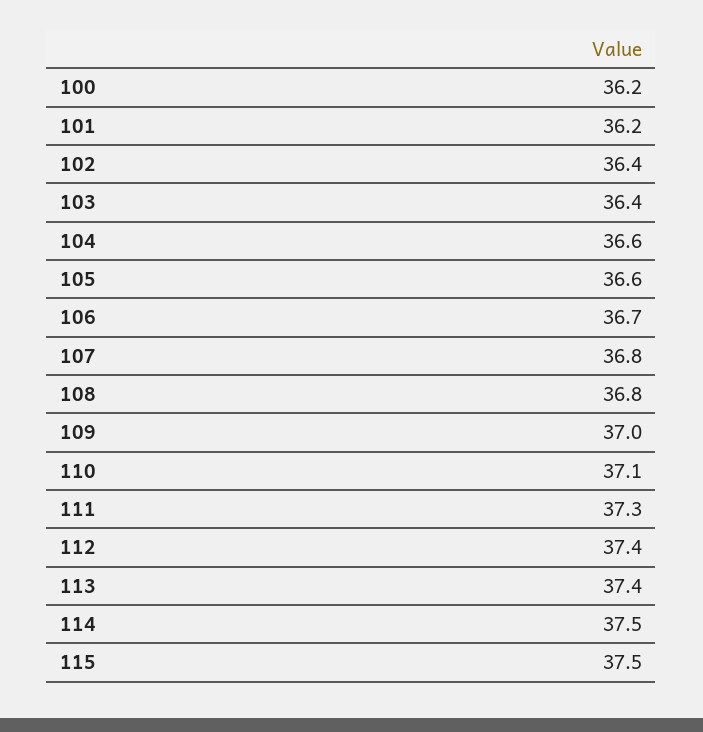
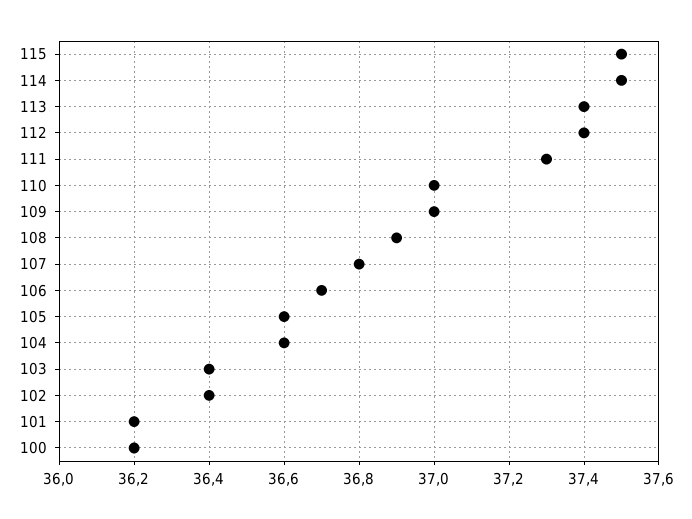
108: 36.8 -> 36.9
110: 37.1 -> 37

